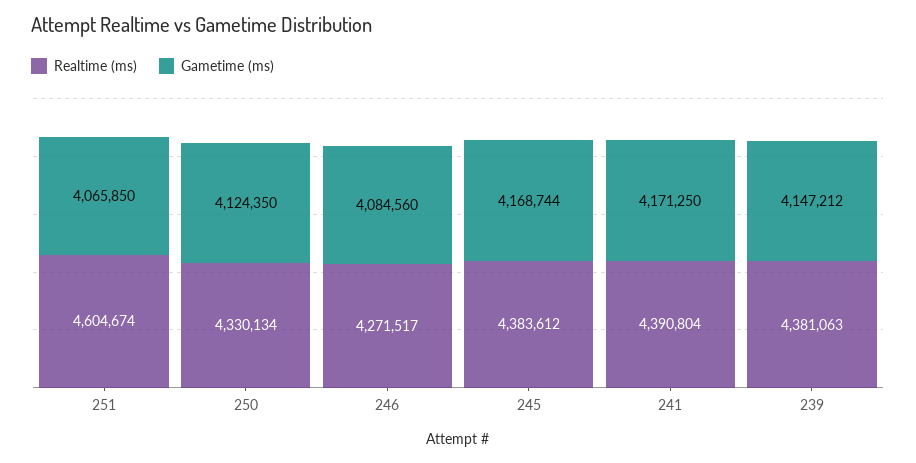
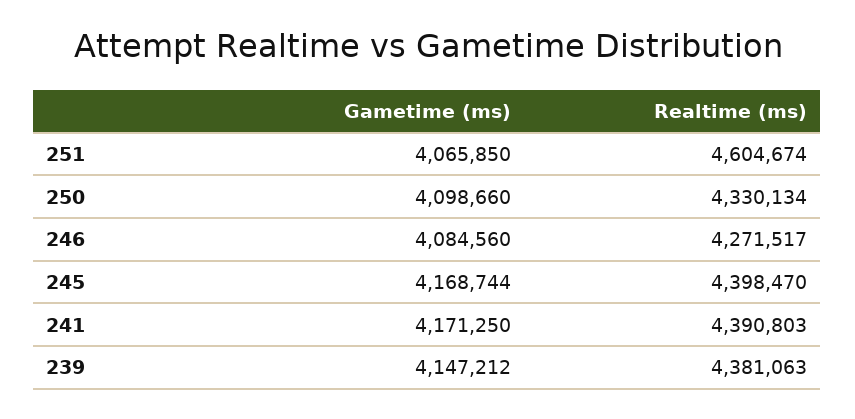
Gametime (ms), 250: 4124350 -> 4098660
Realtime (ms), 245: 4383612 -> 4398470
Realtime (ms), 241: 4390804 -> 4390803

